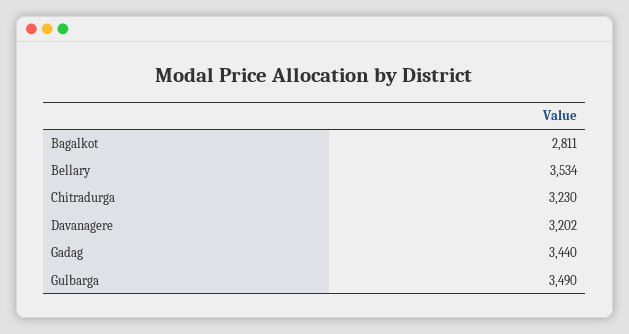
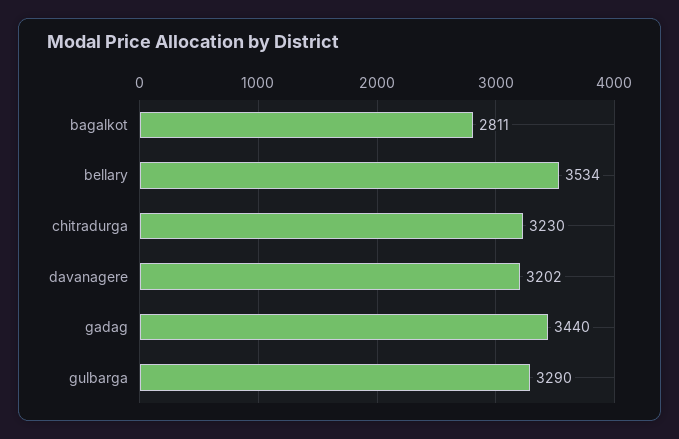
Gulbarga: 3490 -> 3290

